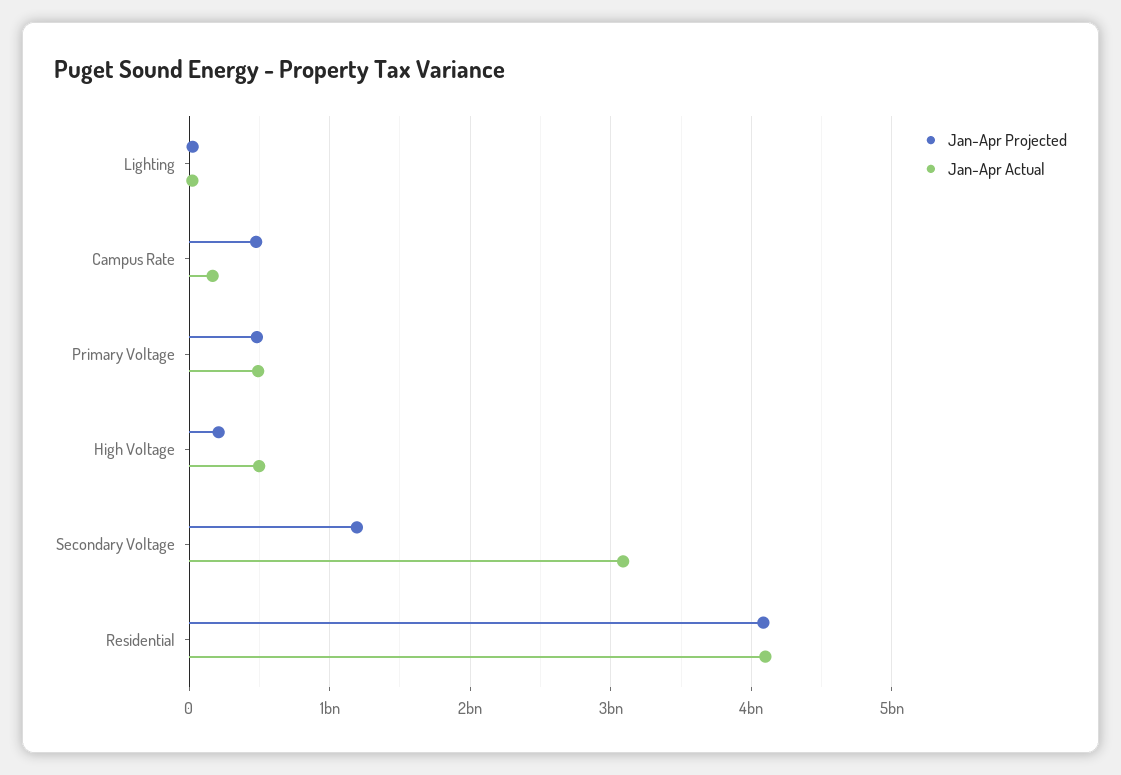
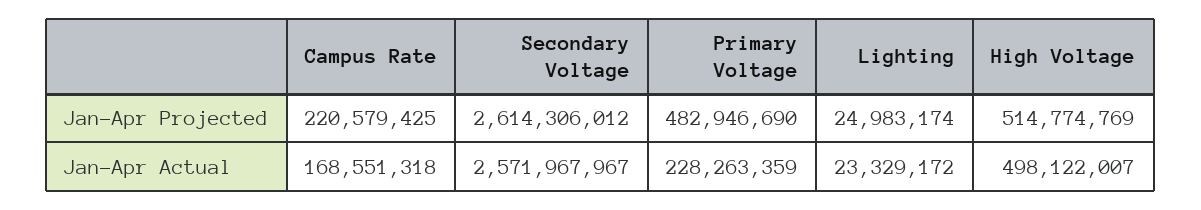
Jan-Apr Projected, Campus Rate: 500000000 -> 220579425
Jan-Apr Actual, Primary Voltage: 500000000 -> 228263359
Jan-Apr Projected, High Voltage: 200000000 -> 514774769
Jan-Apr Projected, Secondary Voltage: 1200000000 -> 2614306012
Jan-Apr Actual, Secondary Voltage: 3100000000 -> 2571967967
Jan-Apr Projected, Residential: 4100000000 -> none
Jan-Apr Actual, Residential: 4100000000 -> none

